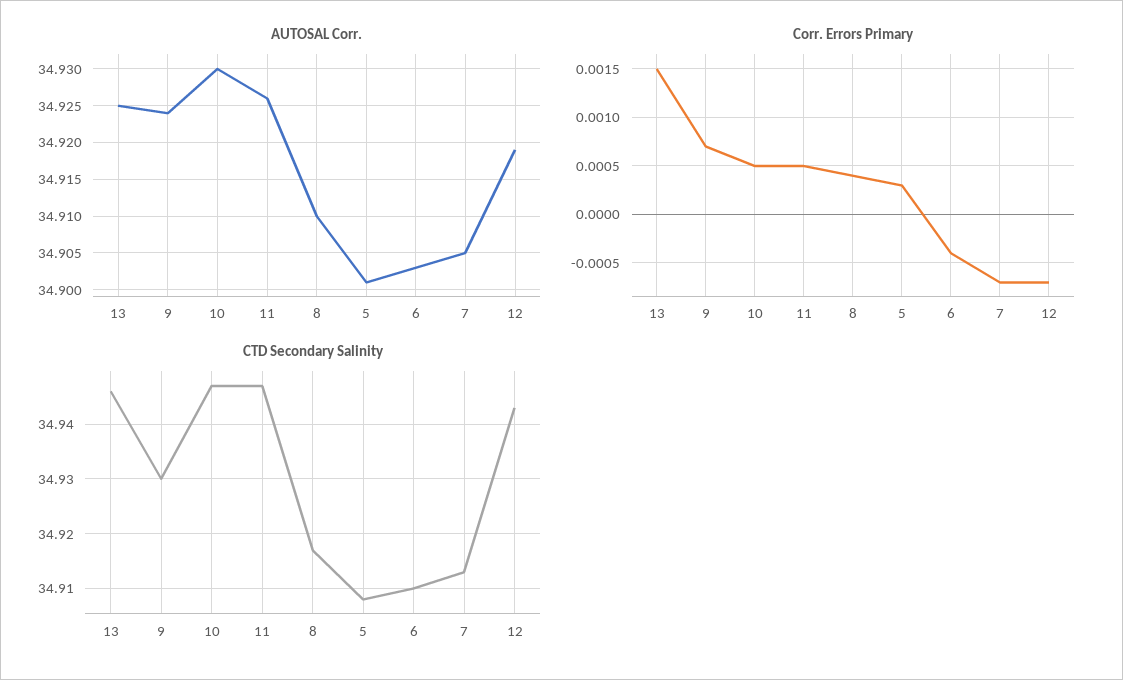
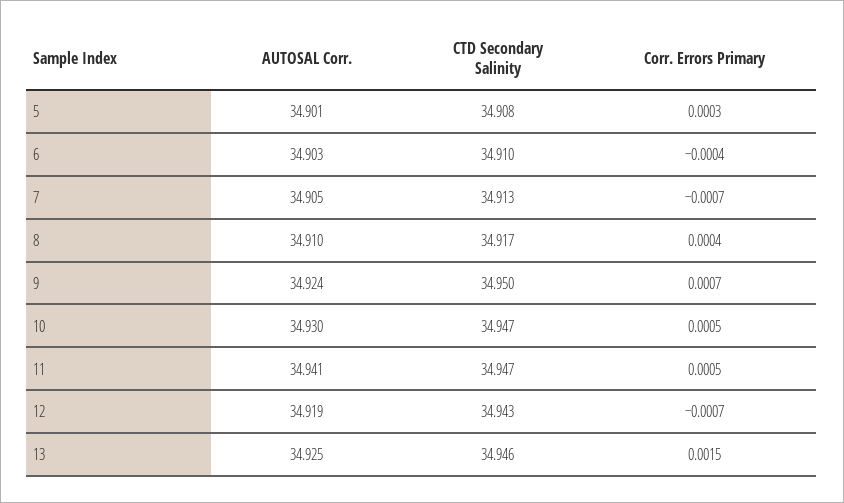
AUTOSAL Corr., 11: 34.926 -> 34.941
CTD Secondary Salinity, 9: 34.93 -> 34.95

